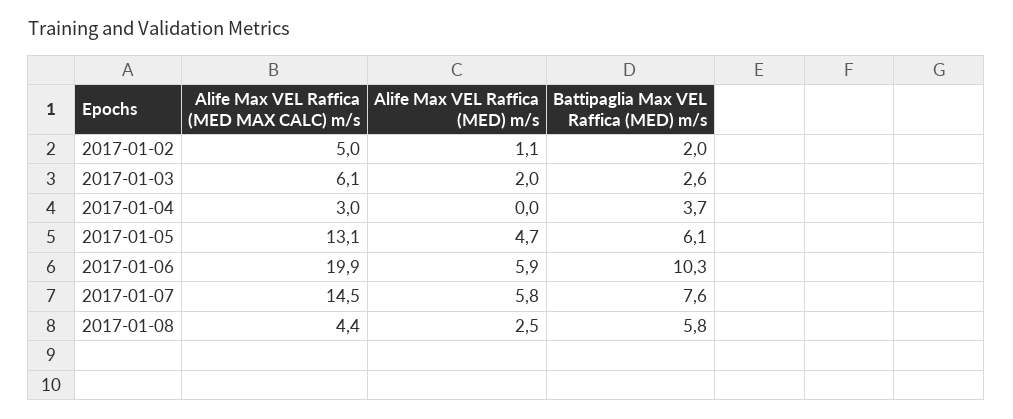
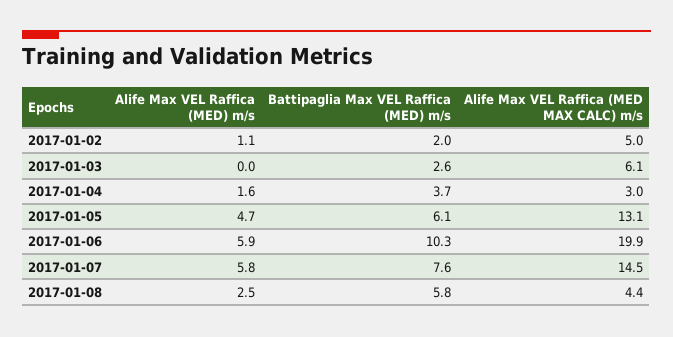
Alife Max VEL Raffica (MED) m/s, 2017-01-03: 2 -> 0
Alife Max VEL Raffica (MED) m/s, 2017-01-04: 0 -> 1.6

